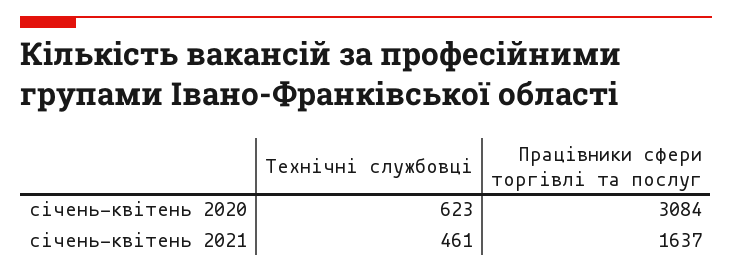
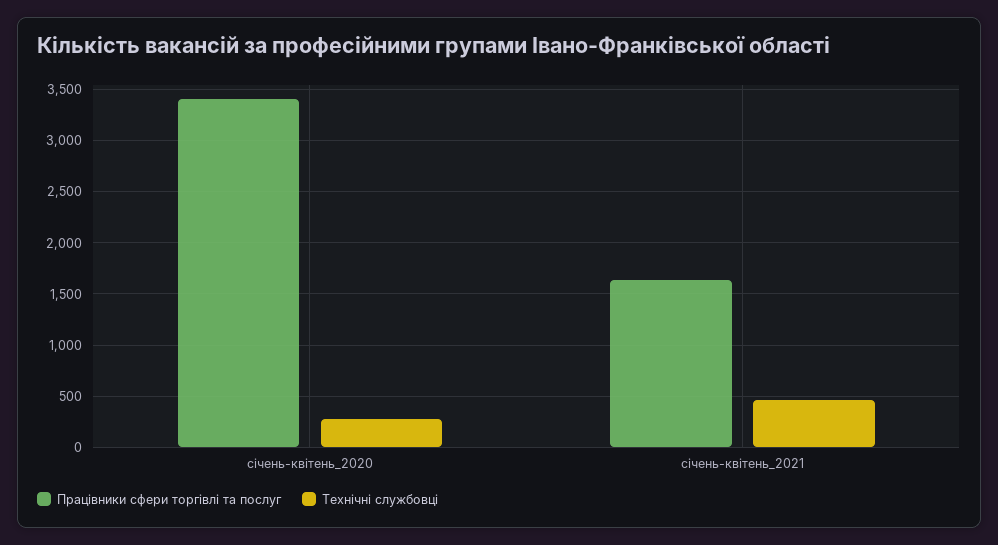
Технічні службовці, січень-квітень 2020: 623 -> 300
Працівники сфери торгівлі та послуг, січень-квітень 2020: 3084 -> 3400

